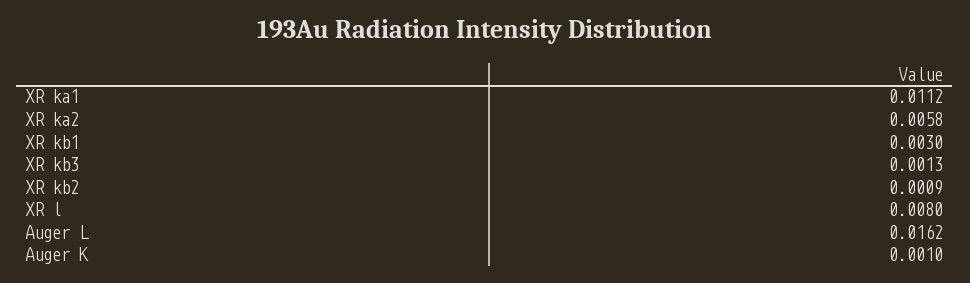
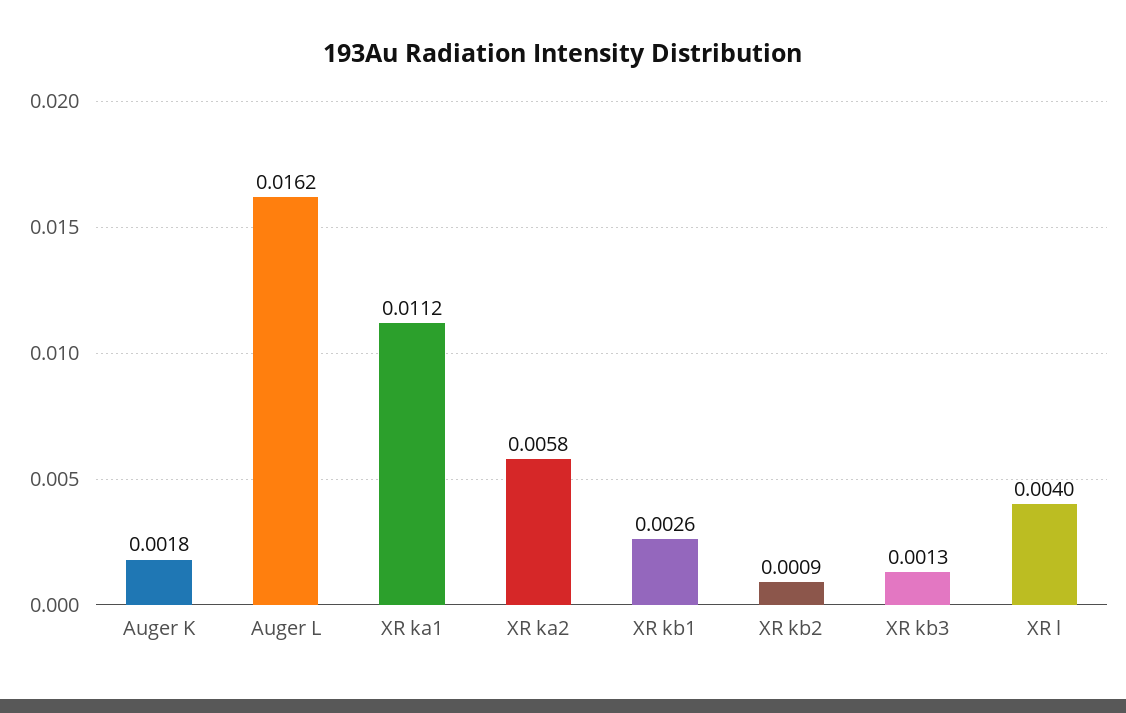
XR kb1: 0.003 -> 0.0026
XR l: 0.008 -> 0.004
Auger K: 0.001 -> 0.0018

